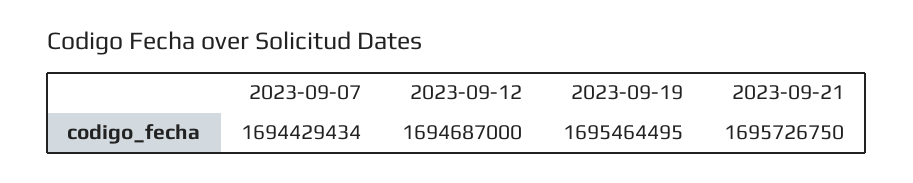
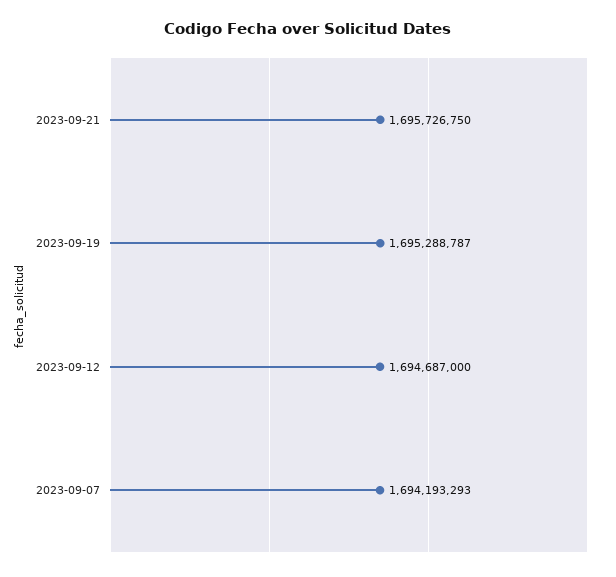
2023-09-07: 1694429434 -> 1694193293
2023-09-19: 1695464495 -> 1695288787

